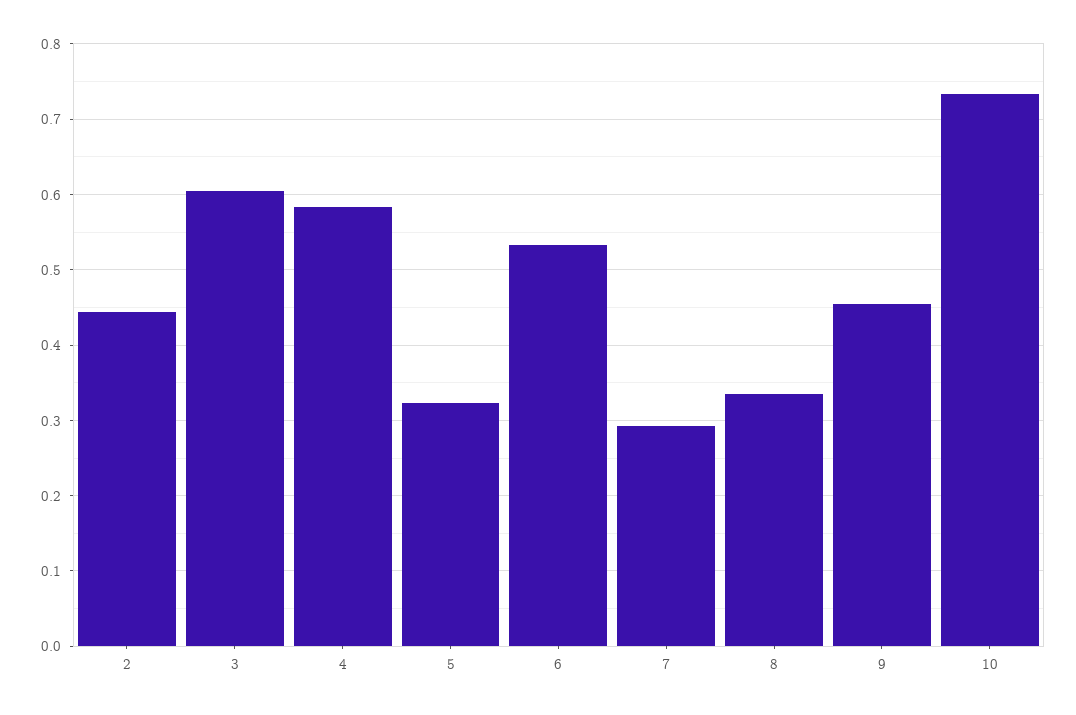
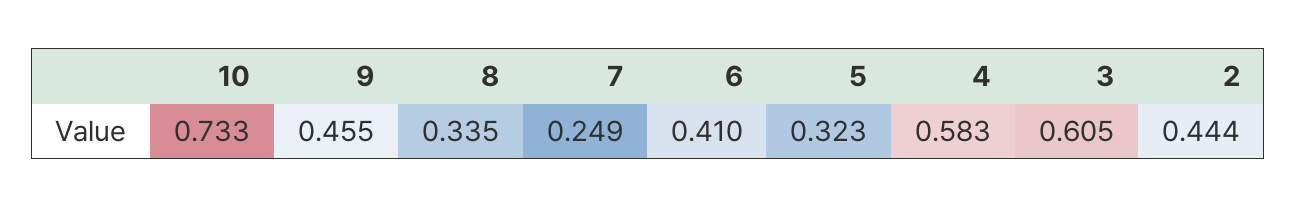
6: 0.53 -> 0.41
7: 0.29 -> 0.249

